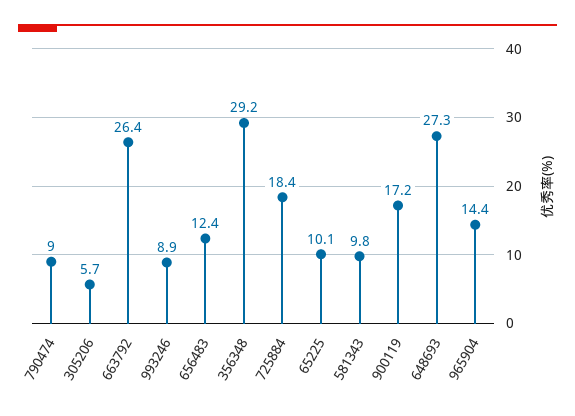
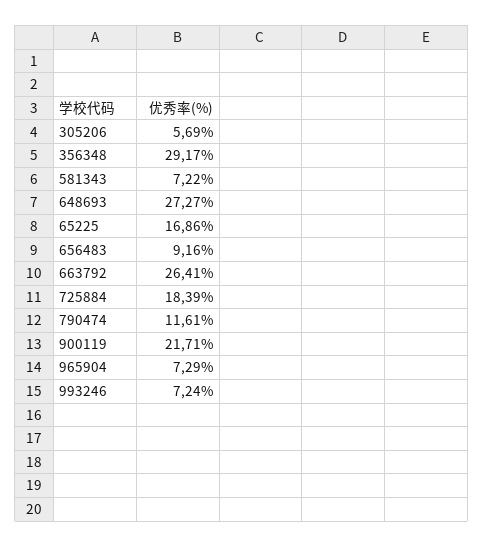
790474: 9 -> 11.61
993246: 8.9 -> 7.24
656483: 12.4 -> 9.16
65225: 10.1 -> 16.86
581343: 9.8 -> 7.22
900119: 17.2 -> 21.71
965904: 14.4 -> 7.29

